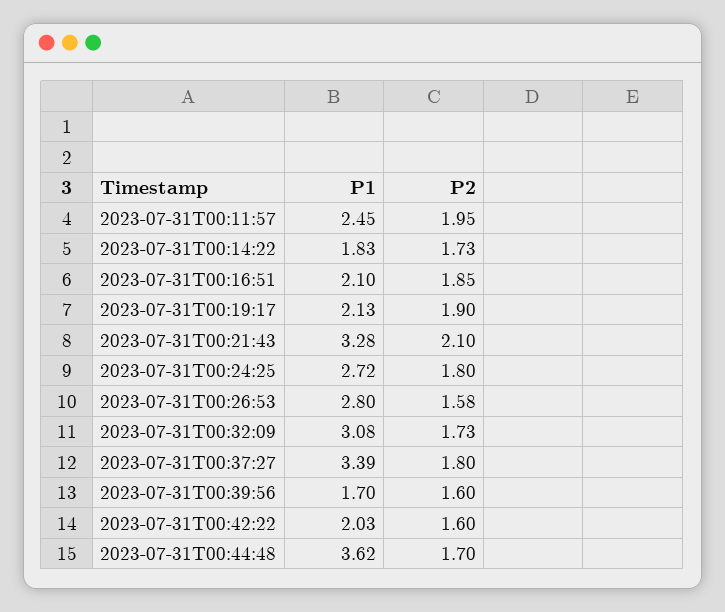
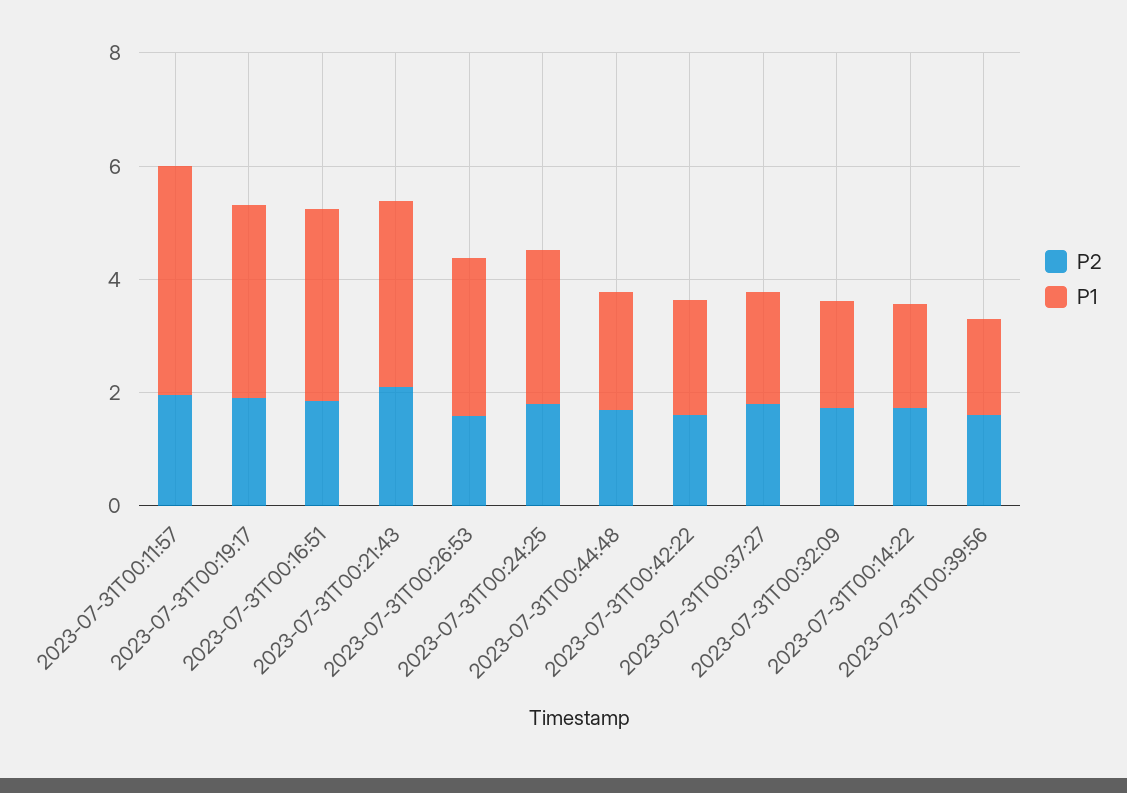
P1, 2023-07-31T00:11:57: 2.45 -> 4
P1, 2023-07-31T00:16:51: 2.1 -> 3.5
P1, 2023-07-31T00:19:17: 2.13 -> 3.5
P1, 2023-07-31T00:32:09: 3.08 -> 2
P1, 2023-07-31T00:37:27: 3.39 -> 2
P1, 2023-07-31T00:44:48: 3.62 -> 2

